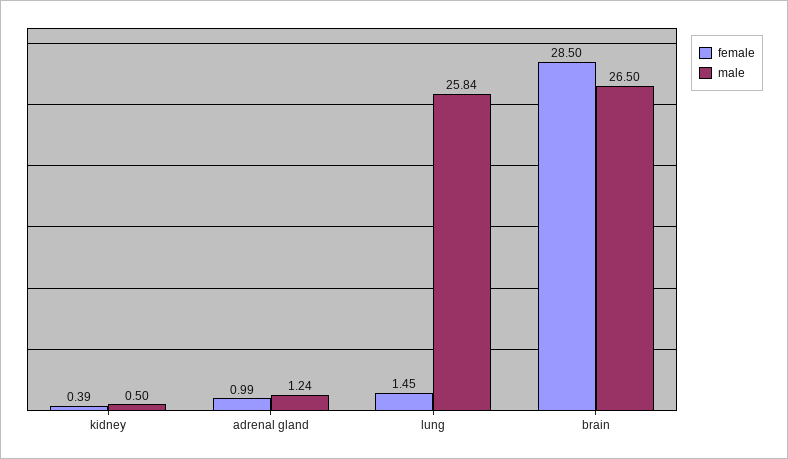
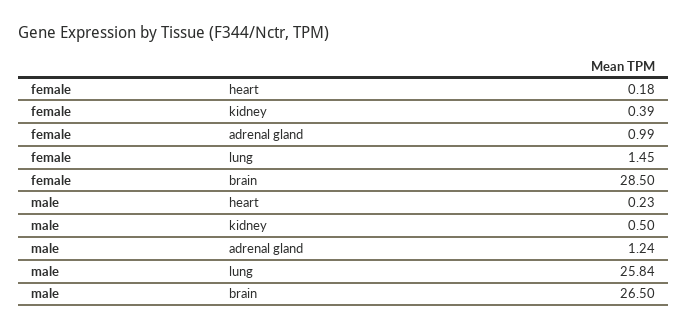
female, heart: none -> 0.18
male, heart: none -> 0.23

